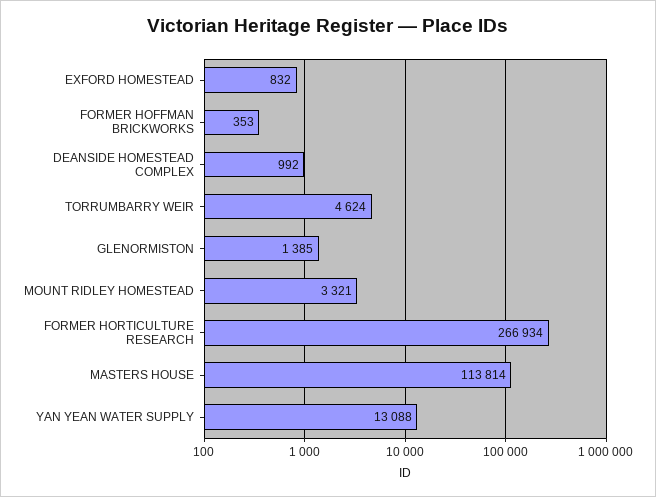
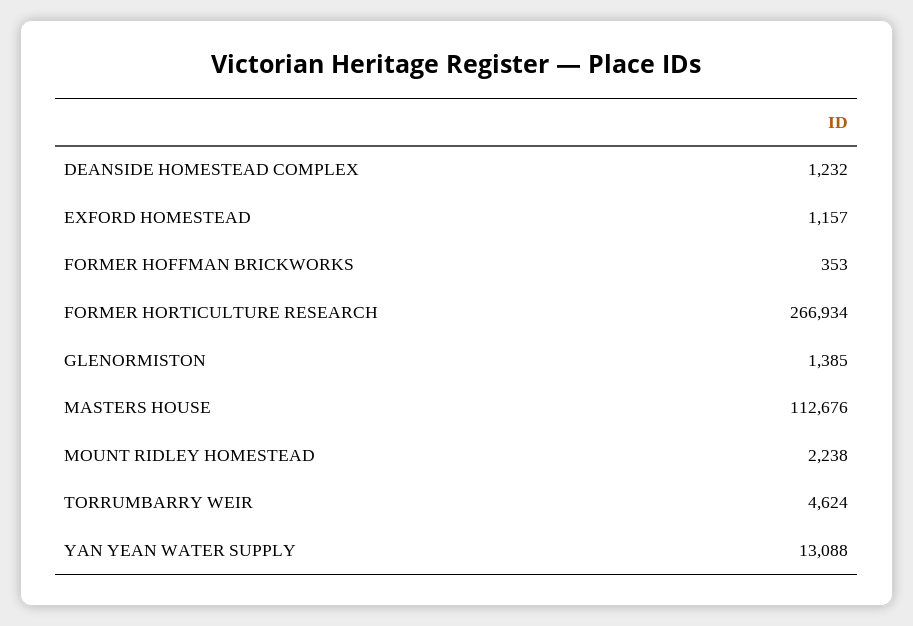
EXFORD HOMESTEAD: 832 -> 1157
DEANSIDE HOMESTEAD COMPLEX: 992 -> 1232
MOUNT RIDLEY HOMESTEAD: 3321 -> 2238
MASTERS HOUSE: 113814 -> 112676

